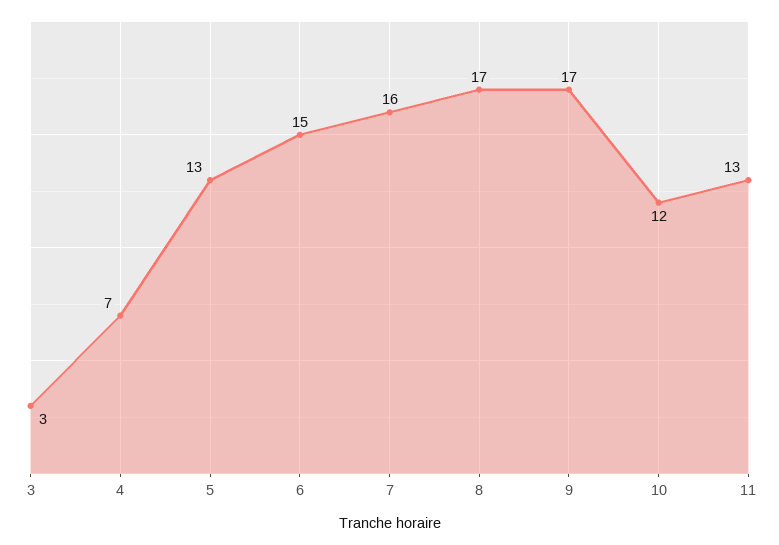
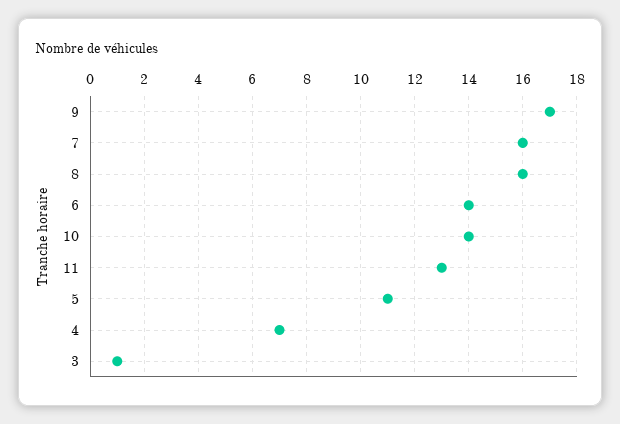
3: 3 -> 1
5: 13 -> 11
6: 15 -> 14
8: 17 -> 16
10: 12 -> 14

